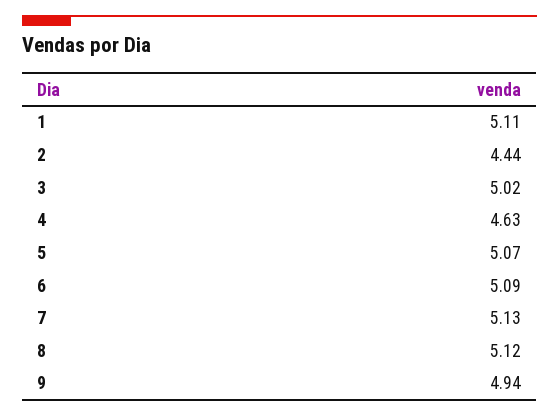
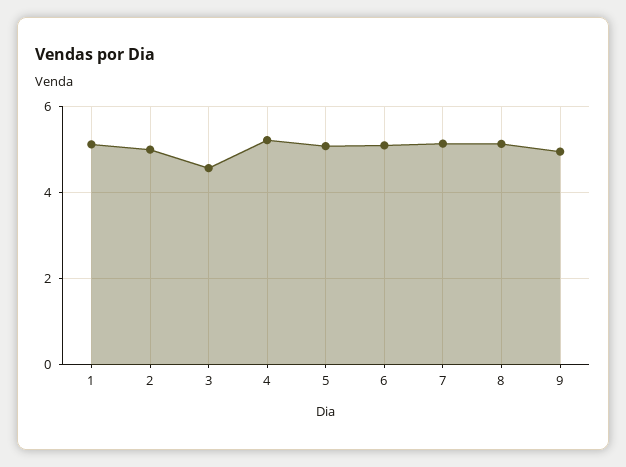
2: 4.44 -> 5
3: 5.02 -> 4.6
4: 4.63 -> 5.2

